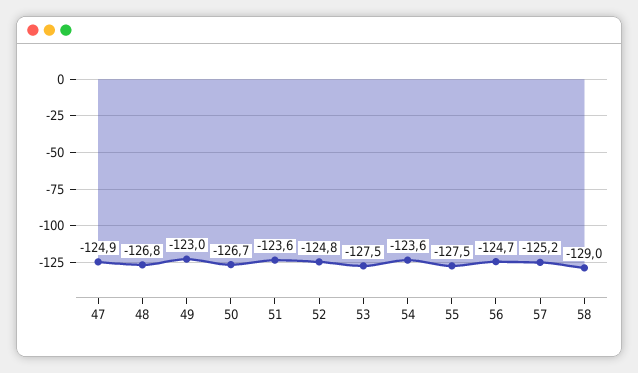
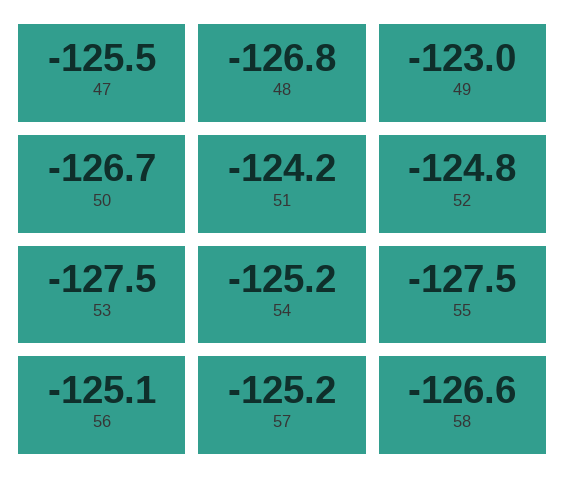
47: -124.9 -> -125.5
51: -123.6 -> -124.2
54: -123.6 -> -125.2
56: -124.7 -> -125.1
58: -129 -> -126.6

